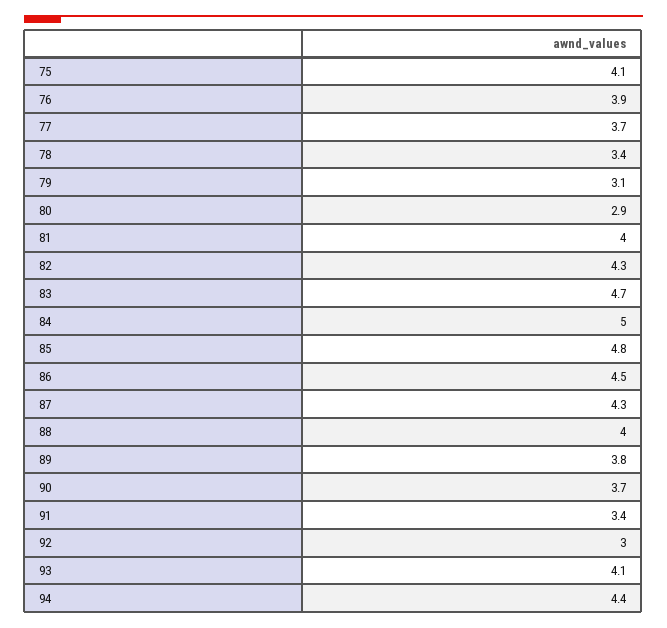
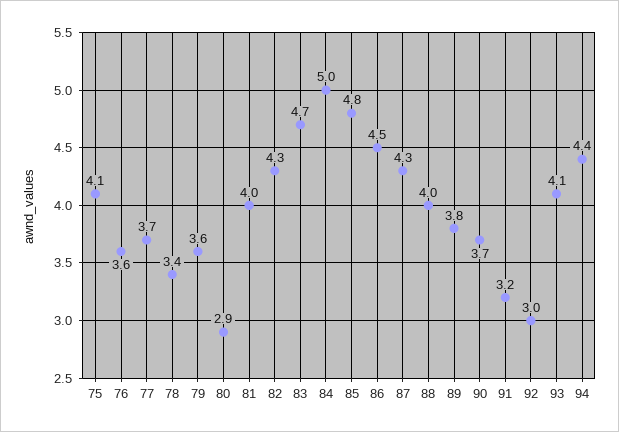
76: 3.9 -> 3.6
79: 3.1 -> 3.6
91: 3.4 -> 3.2

